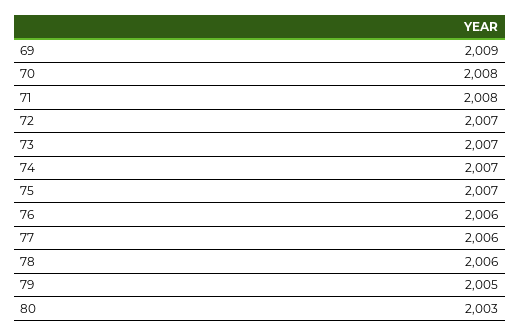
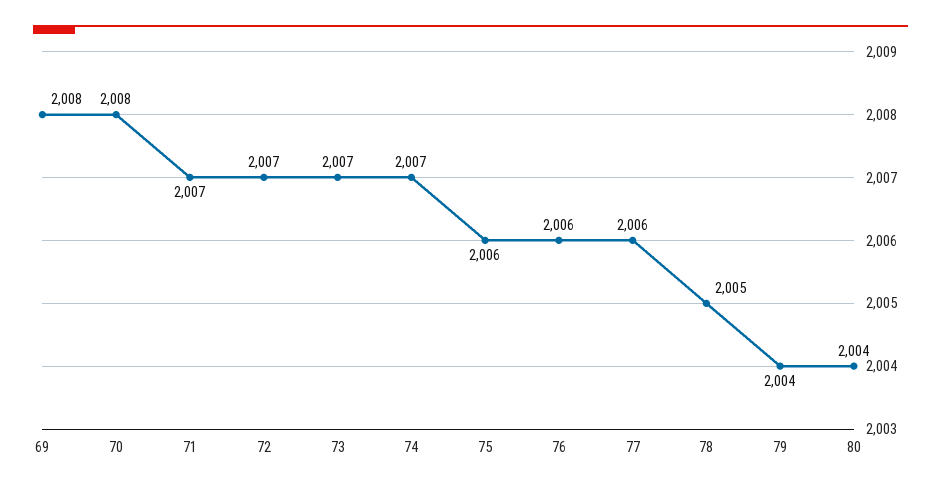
69: 2009 -> 2008
71: 2008 -> 2007
75: 2007 -> 2006
78: 2006 -> 2005
79: 2005 -> 2004
80: 2003 -> 2004

